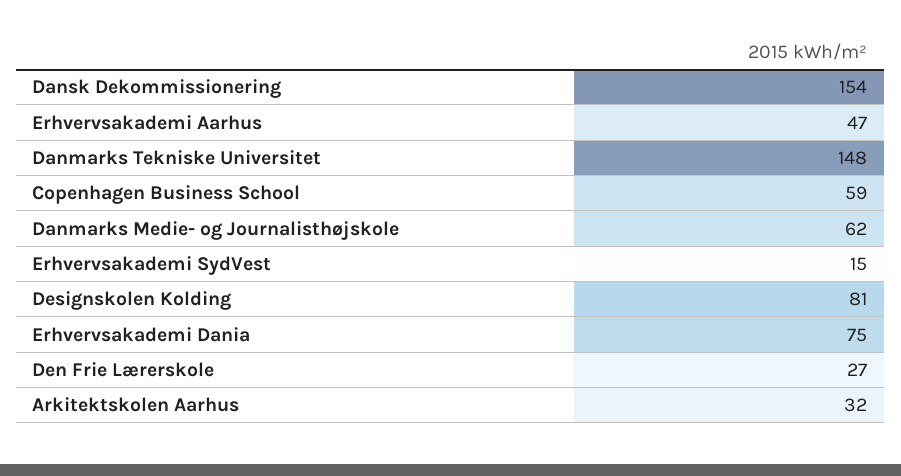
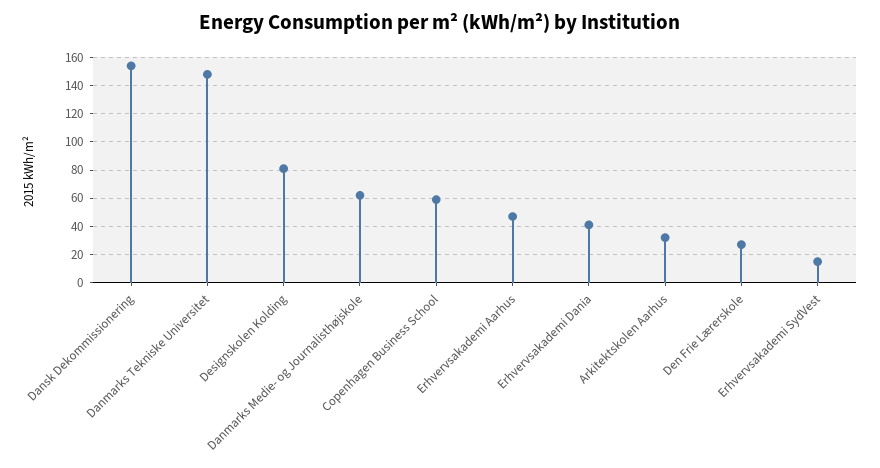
Erhvervsakademi Dania: 75 -> 40

